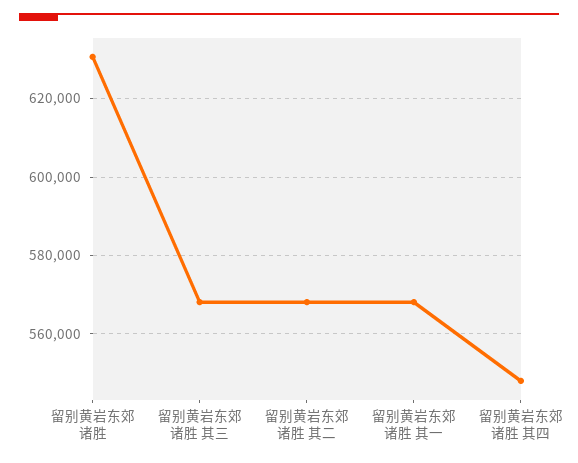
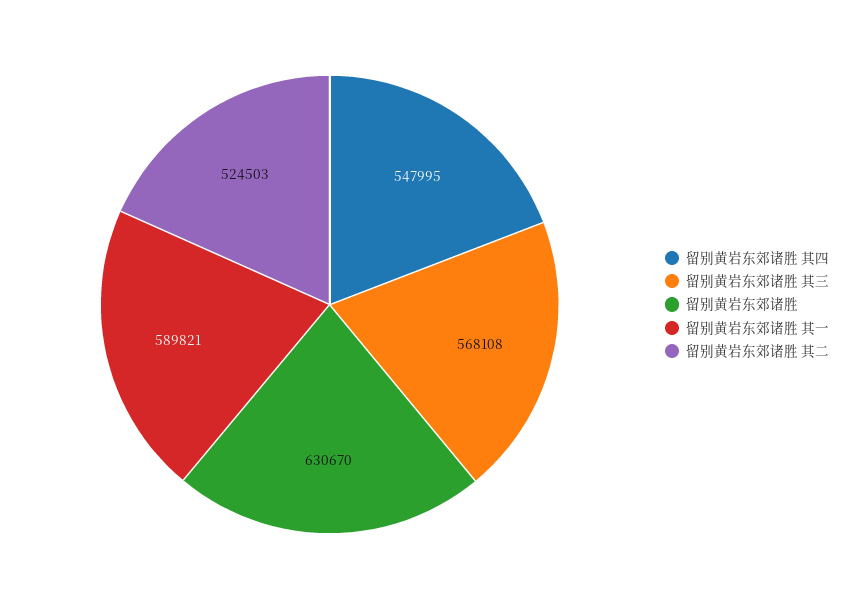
留别黄岩东郊诸胜 其二: 568000 -> 524503
留别黄岩东郊诸胜 其一: 568000 -> 589821

